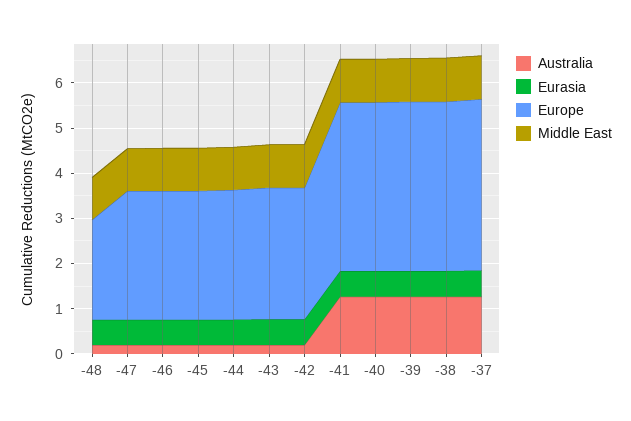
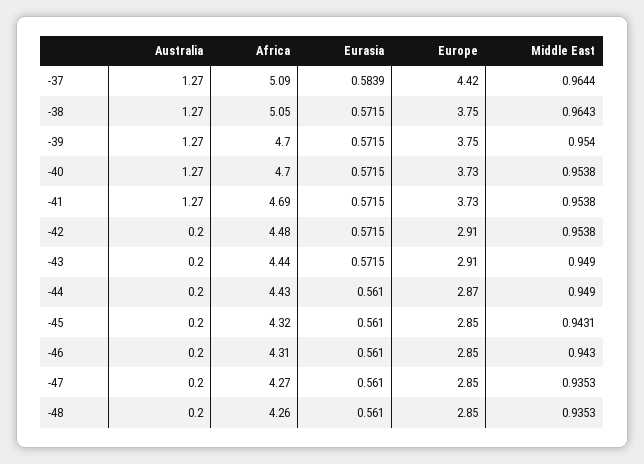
Europe, -48: 2.2 -> 2.85
Europe, -37: 3.8 -> 4.42
Africa, -37: none -> 5.09
Africa, -38: none -> 5.05
Africa, -39: none -> 4.7
Africa, -40: none -> 4.7
Africa, -41: none -> 4.69
Africa, -42: none -> 4.48
Africa, -43: none -> 4.44
Africa, -44: none -> 4.43
Africa, -45: none -> 4.32
Africa, -46: none -> 4.31
Africa, -47: none -> 4.27
Africa, -48: none -> 4.26

